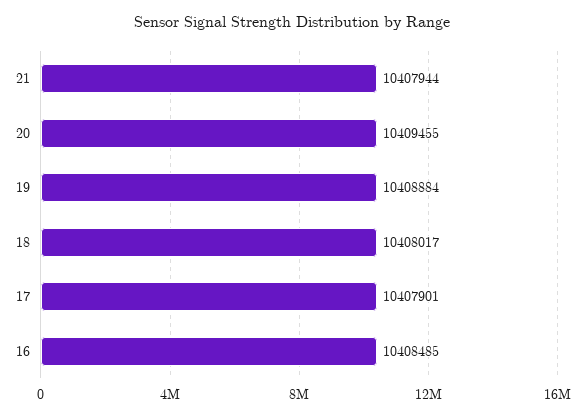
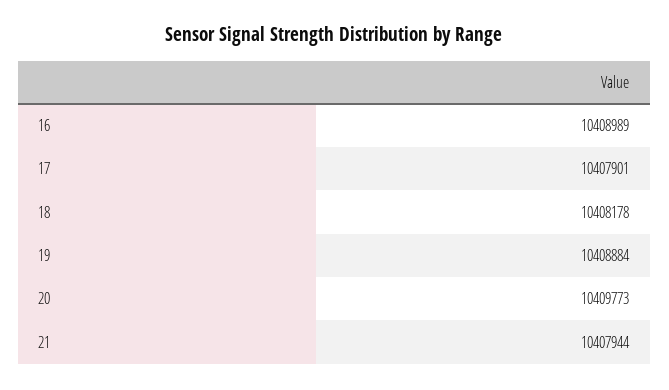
20: 10409455 -> 10409773
18: 10408017 -> 10408178
16: 10408485 -> 10408989

